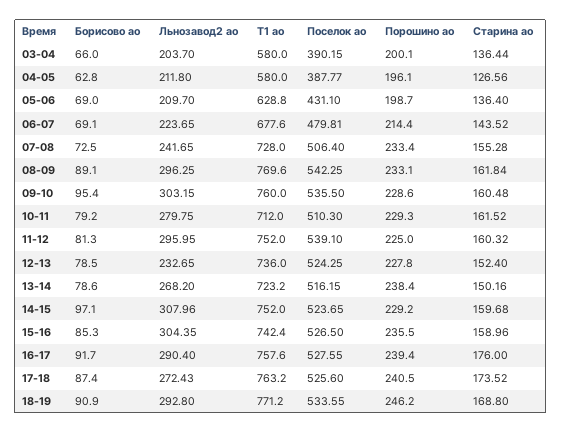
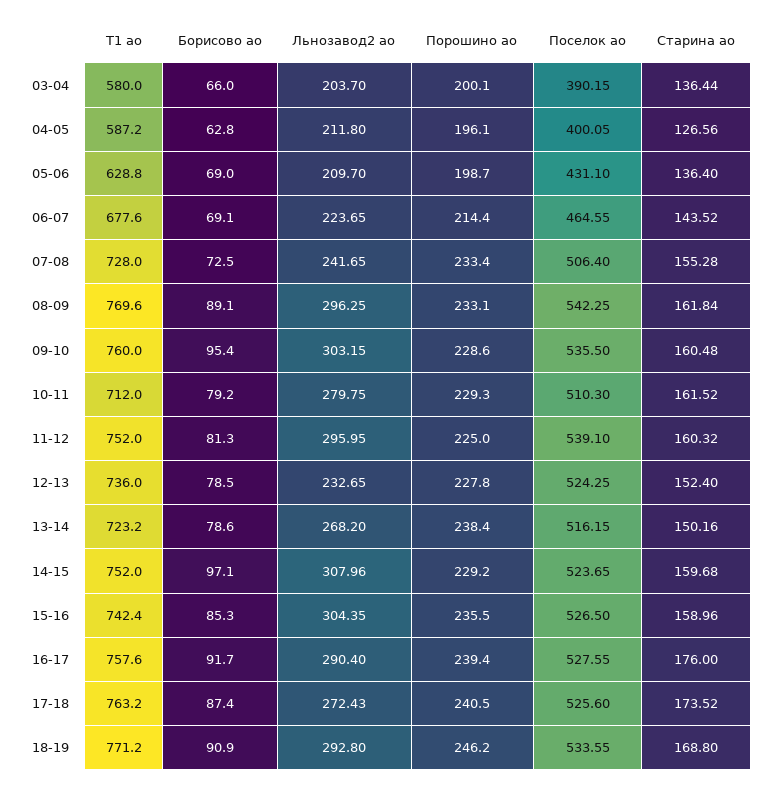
Т1 ао, 04-05: 580 -> 587.2
Поселок ао, 04-05: 387.77 -> 400.05
Поселок ао, 06-07: 479.81 -> 464.55

